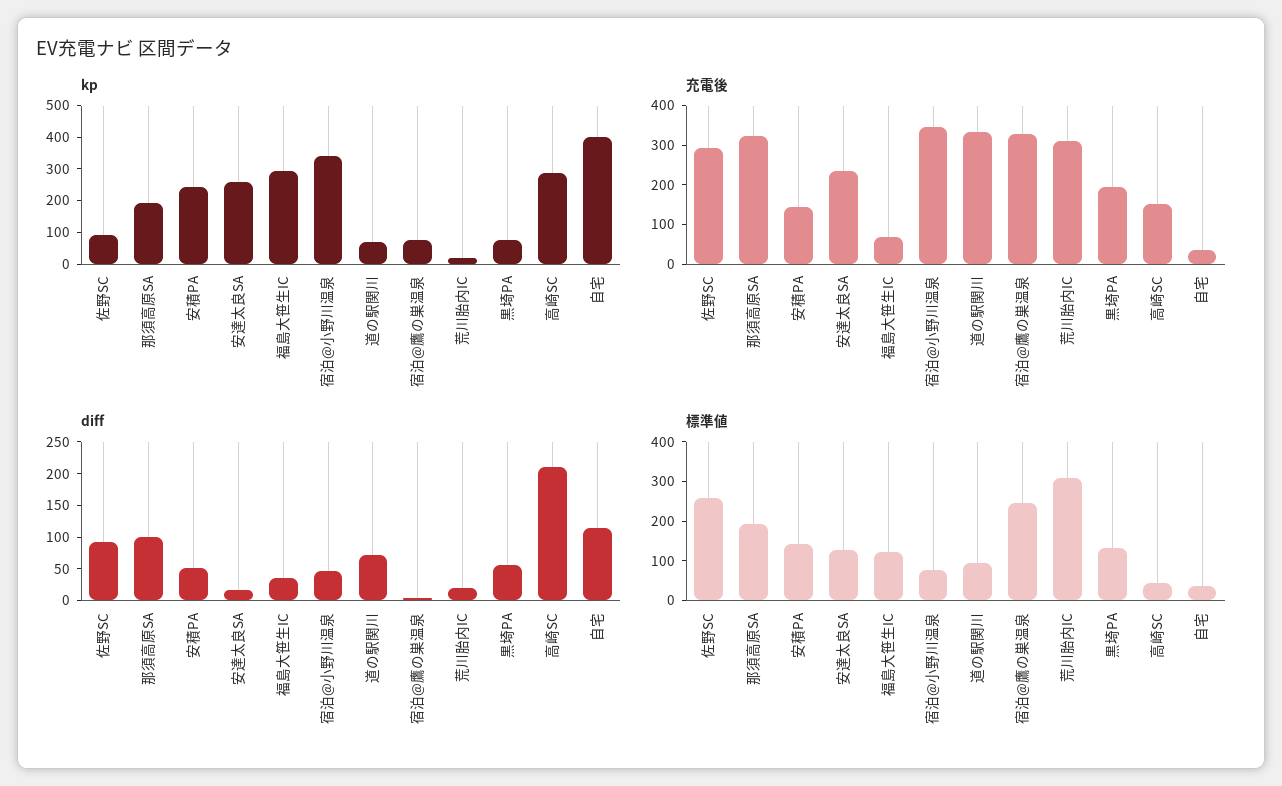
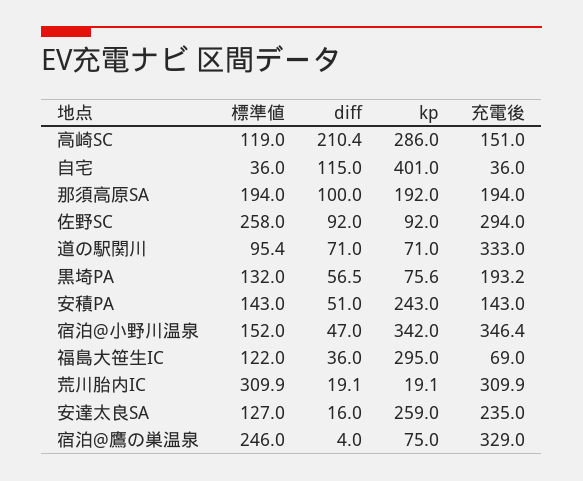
充電後, 那須高原SA: 325 -> 194
標準値, 宿泊@小野川温泉: 75 -> 152
標準値, 高崎SC: 50 -> 119

